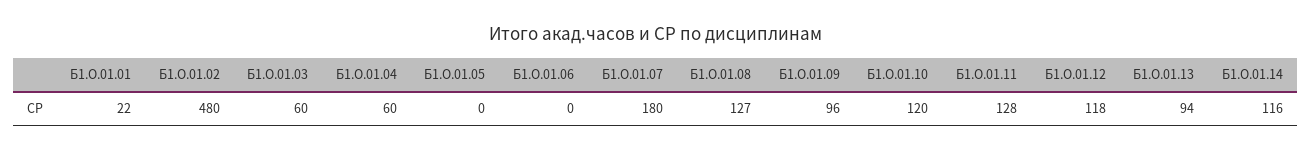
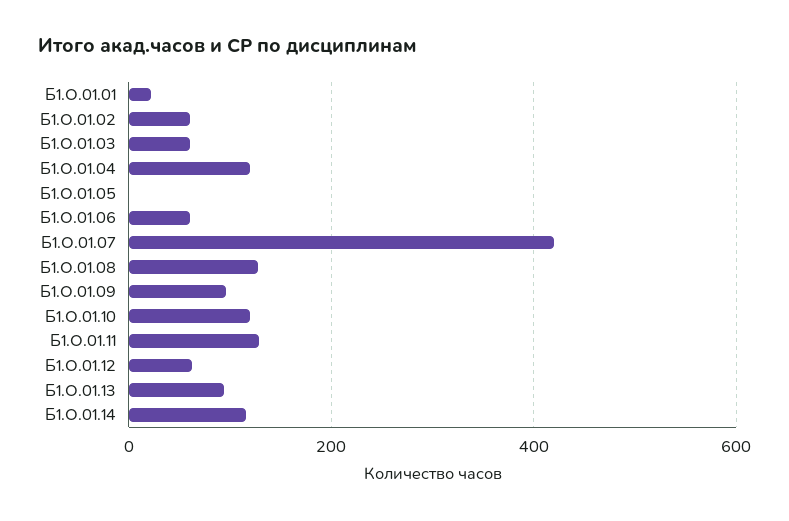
Б1.О.01.02: 480 -> 60
Б1.О.01.04: 60 -> 120
Б1.О.01.06: 0 -> 60
Б1.О.01.07: 180 -> 420
Б1.О.01.12: 118 -> 60

